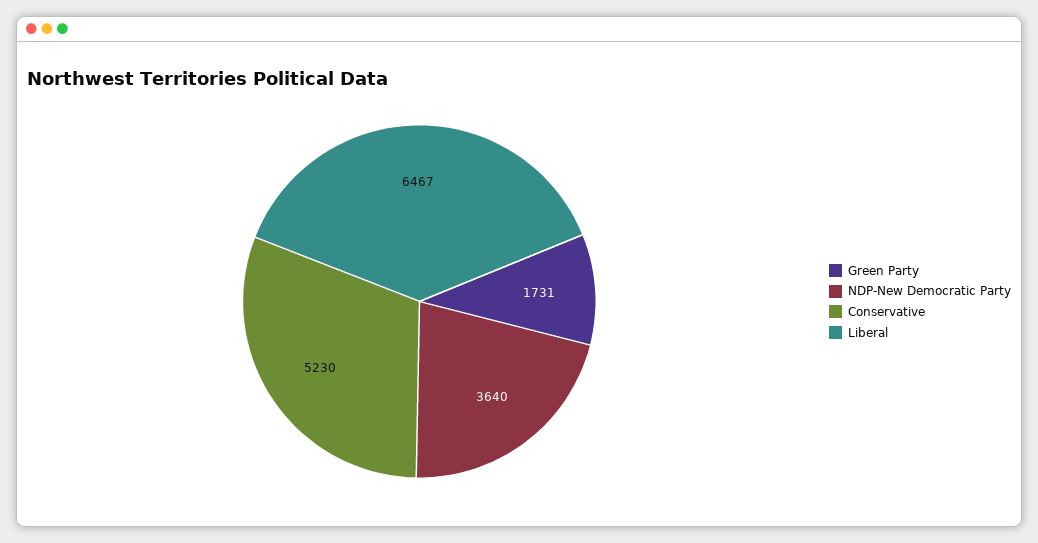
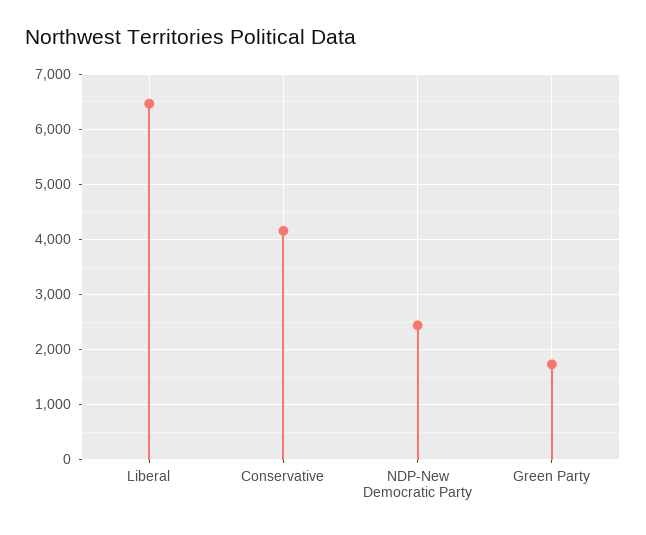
NDP-New Democratic Party: 3640 -> 2400
Conservative: 5230 -> 4200

